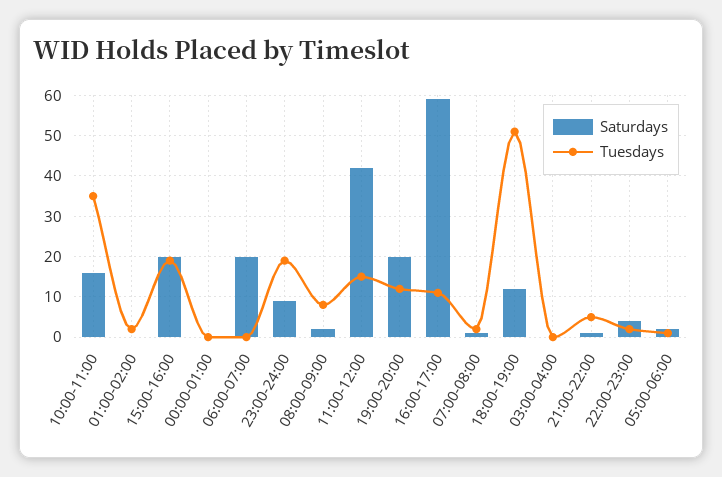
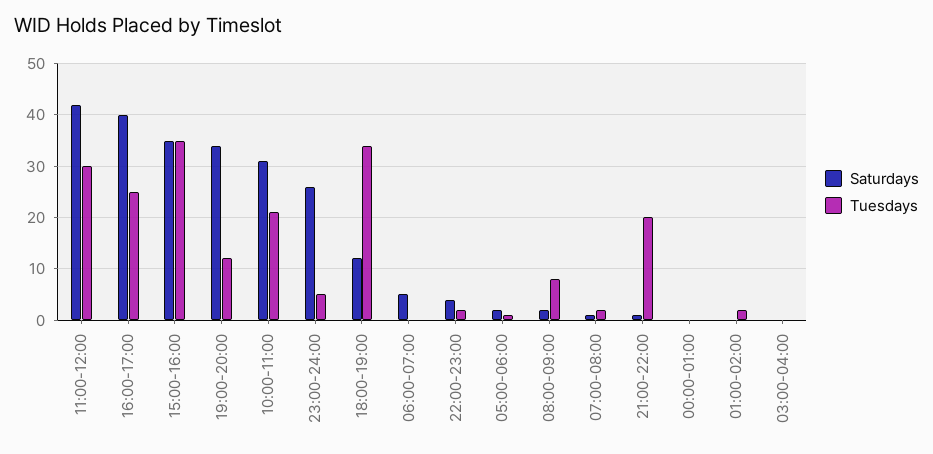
Saturdays, 10:00-11:00: 15 -> 30
Tuesdays, 10:00-11:00: 35 -> 20
Saturdays, 15:00-16:00: 20 -> 35
Tuesdays, 15:00-16:00: 20 -> 35
Saturdays, 06:00-07:00: 20 -> 5
Saturdays, 23:00-24:00: 10 -> 25
Tuesdays, 23:00-24:00: 20 -> 5
Tuesdays, 11:00-12:00: 15 -> 30
Saturdays, 19:00-20:00: 20 -> 35
Saturdays, 16:00-17:00: 60 -> 40
Tuesdays, 16:00-17:00: 10 -> 25
Tuesdays, 18:00-19:00: 50 -> 35
Tuesdays, 21:00-22:00: 5 -> 20

